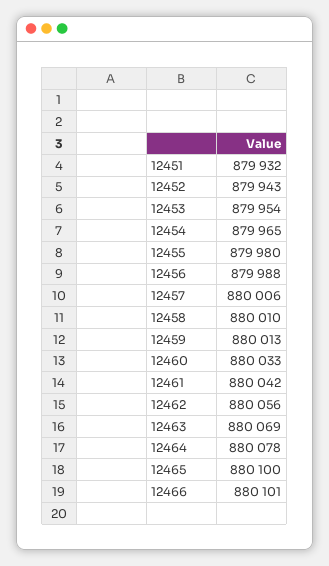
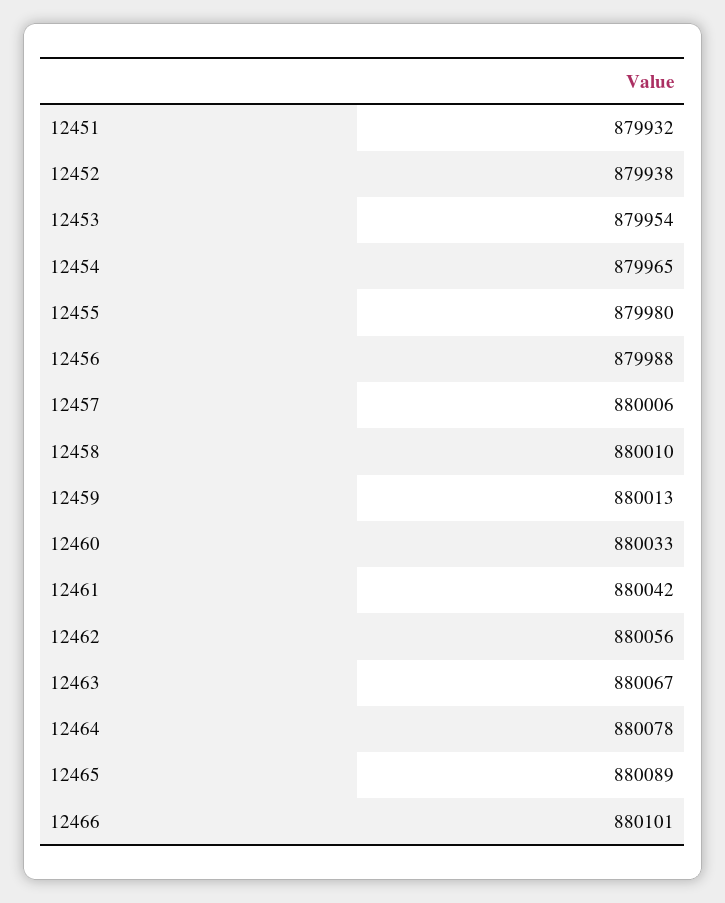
12452: 879943 -> 879938
12463: 880069 -> 880067
12465: 880100 -> 880089

